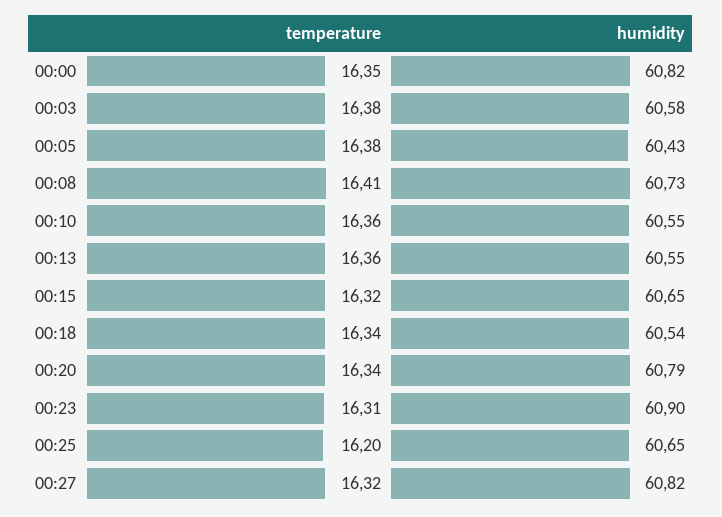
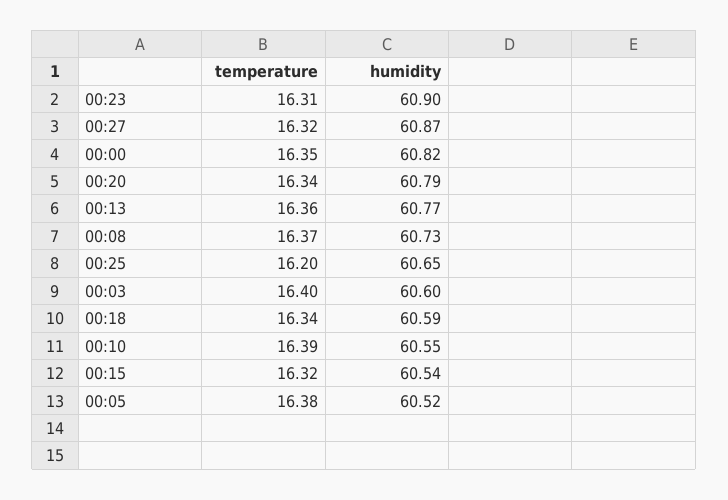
temperature, 00:03: 16.38 -> 16.4
humidity, 00:03: 60.58 -> 60.6
humidity, 00:05: 60.43 -> 60.52
temperature, 00:08: 16.41 -> 16.37
temperature, 00:10: 16.36 -> 16.39
humidity, 00:13: 60.55 -> 60.77
humidity, 00:15: 60.65 -> 60.54
humidity, 00:18: 60.54 -> 60.59
humidity, 00:27: 60.82 -> 60.87

